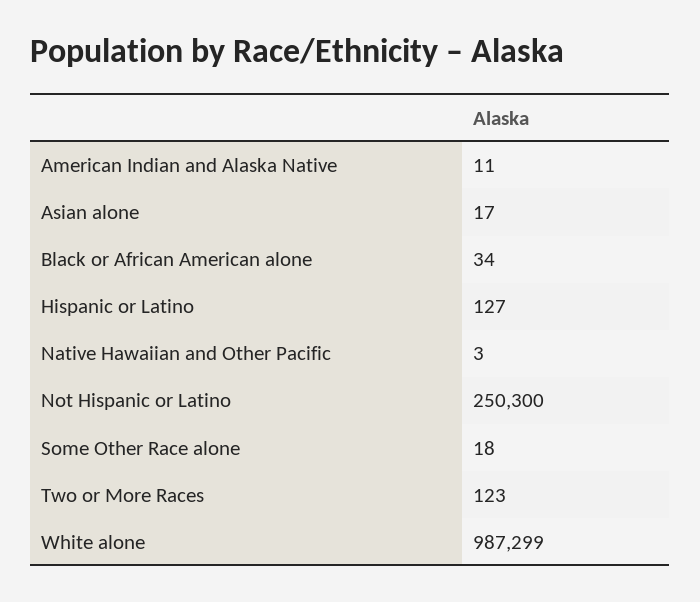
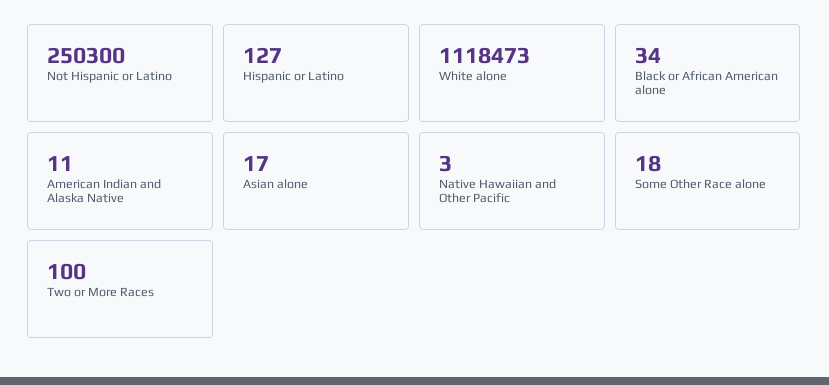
Two or More Races: 123 -> 100
White alone: 987299 -> 1118473

